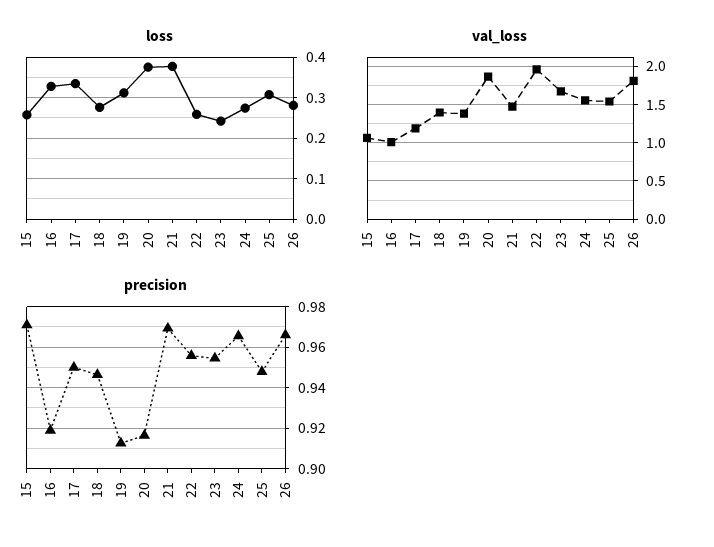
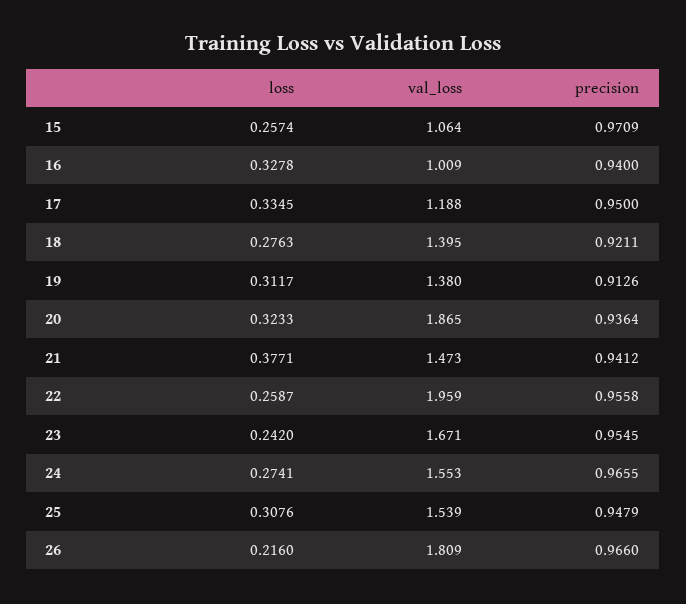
loss, 20: 0.38 -> 0.3233
loss, 26: 0.28 -> 0.216
precision, 16: 0.92 -> 0.94
precision, 18: 0.945 -> 0.9211
precision, 20: 0.915 -> 0.9364
precision, 21: 0.97 -> 0.9412

